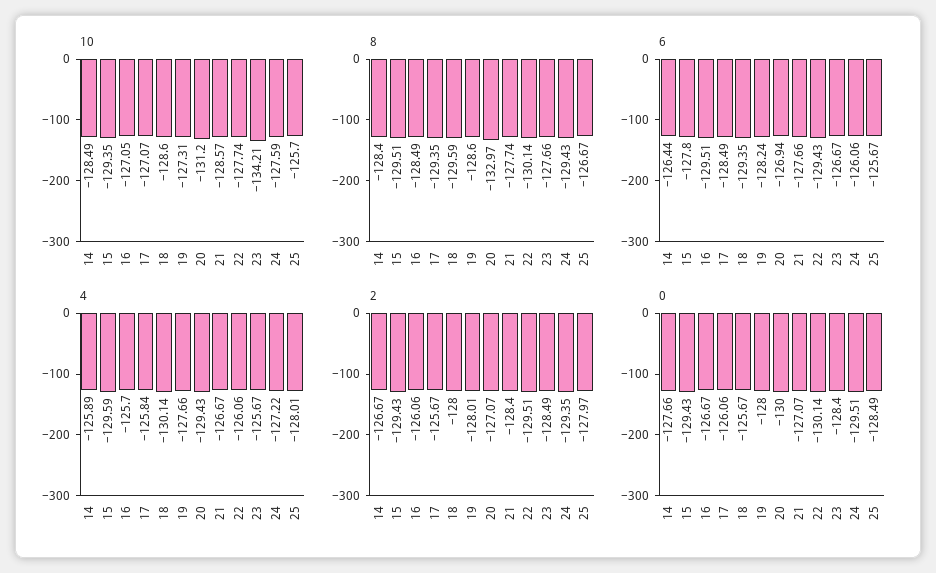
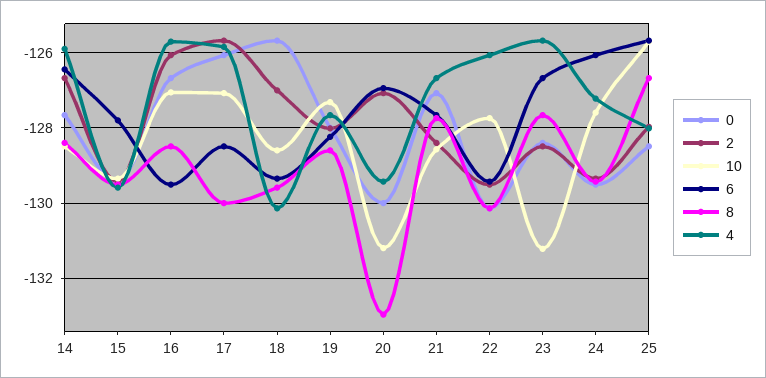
10, 23: -134.21 -> -131.2
8, 17: -129.35 -> -130
2, 18: -128 -> -127

